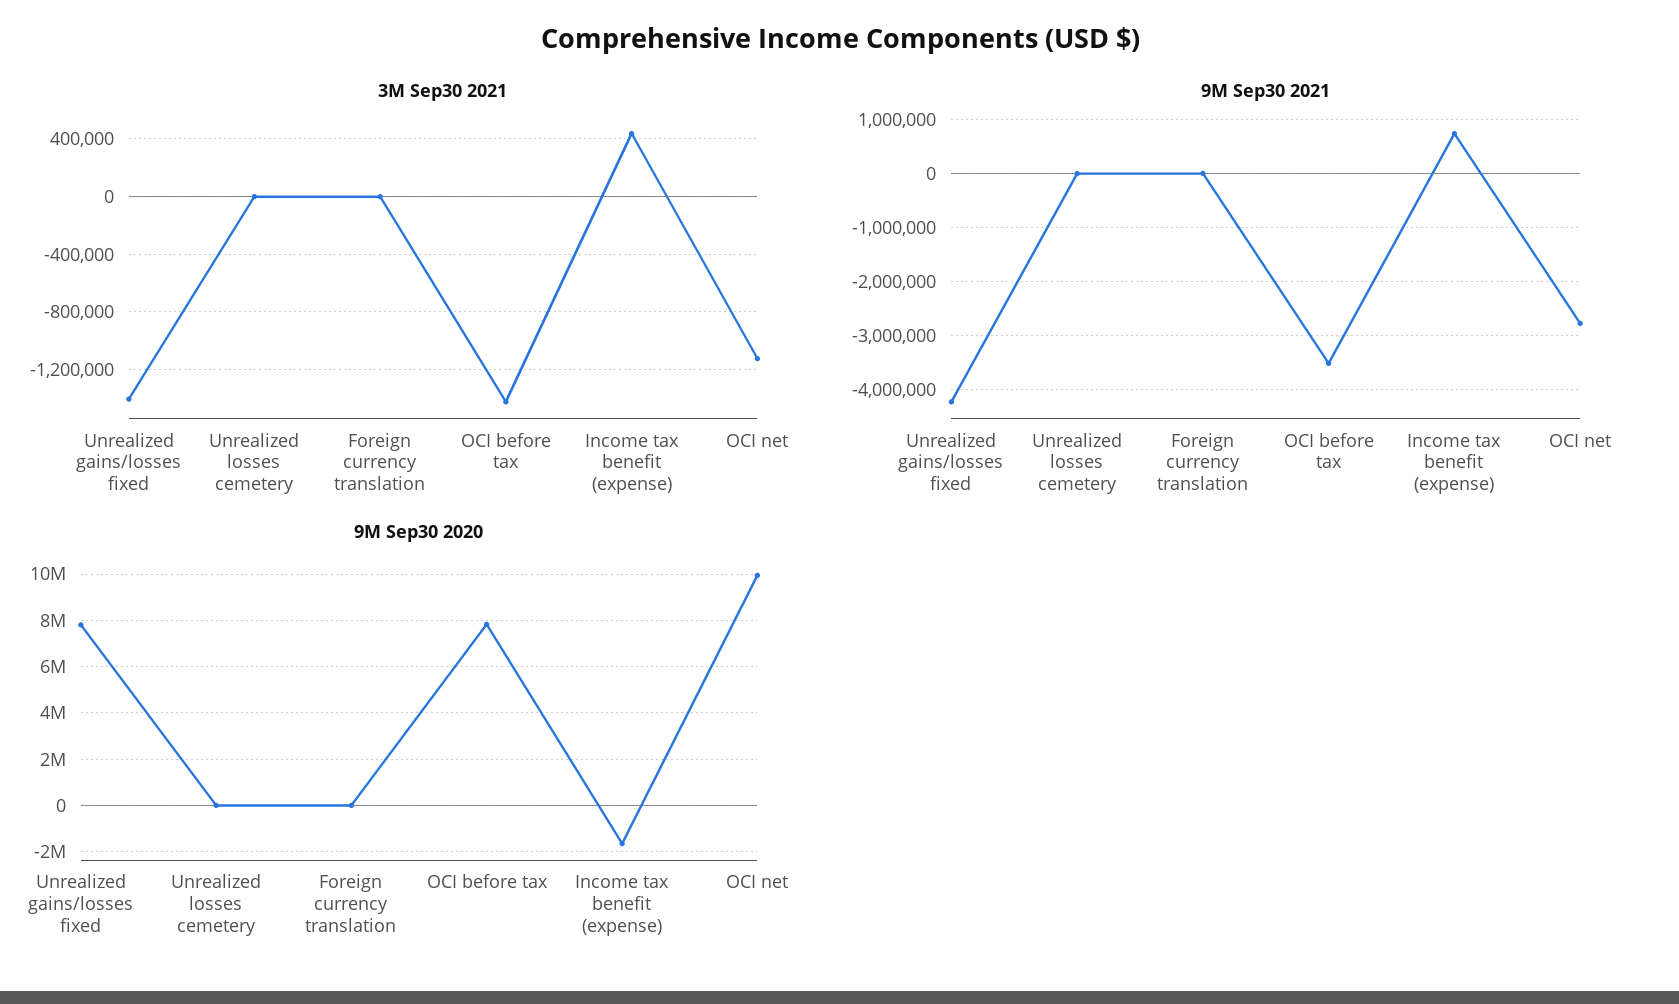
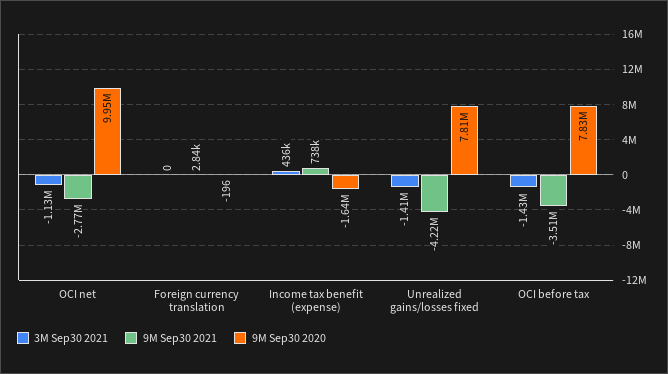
3M Sep30 2021, Unrealized losses cemetery: 0 -> none
9M Sep30 2021, Unrealized losses cemetery: 0 -> none
9M Sep30 2020, Unrealized losses cemetery: 0 -> none

